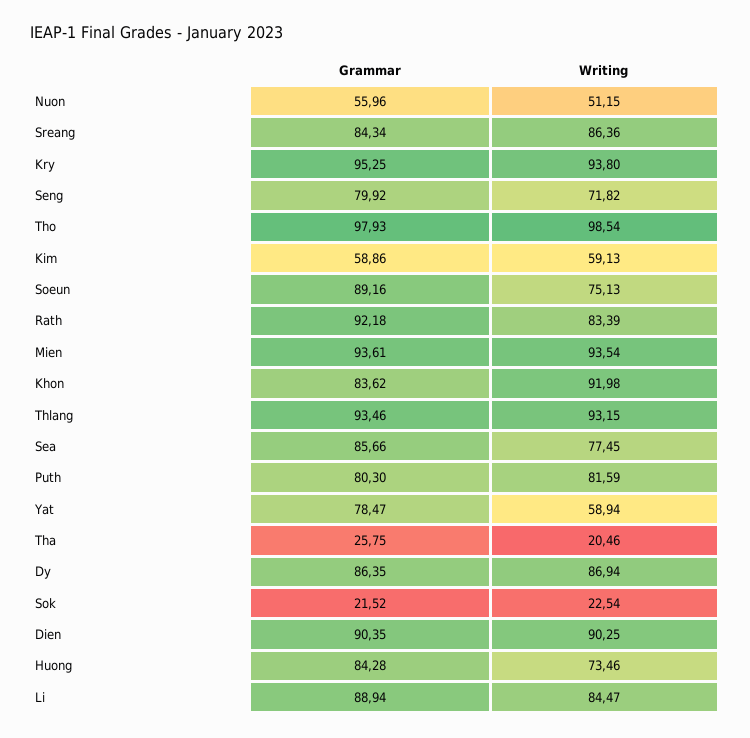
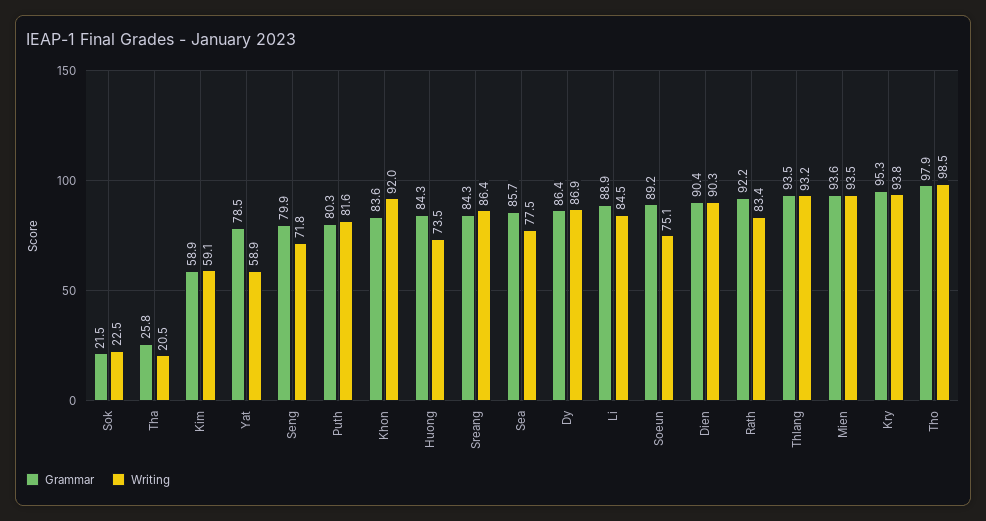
Grammar, Nuon: 55.96 -> none
Writing, Nuon: 51.15 -> none

